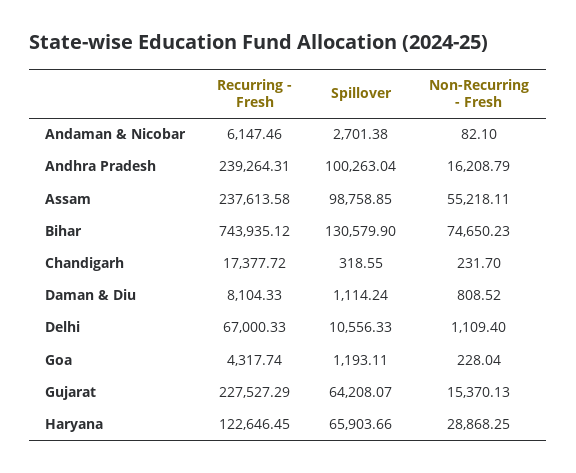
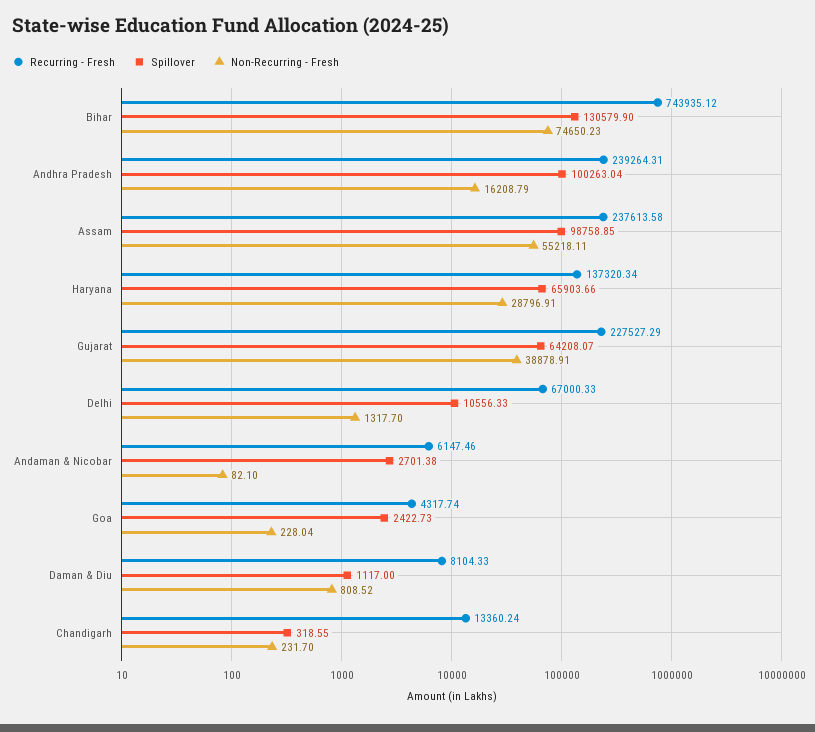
Recurring - Fresh, Chandigarh: 17377.72 -> 13360.24
Spillover, Daman & Diu: 1114.24 -> 1117
Non-Recurring - Fresh, Delhi: 1109.4 -> 1317.7
Spillover, Goa: 1193.11 -> 2422.73
Non-Recurring - Fresh, Gujarat: 15370.13 -> 38878.91
Recurring - Fresh, Haryana: 122646.45 -> 137320.34
Non-Recurring - Fresh, Haryana: 28868.25 -> 28796.91

